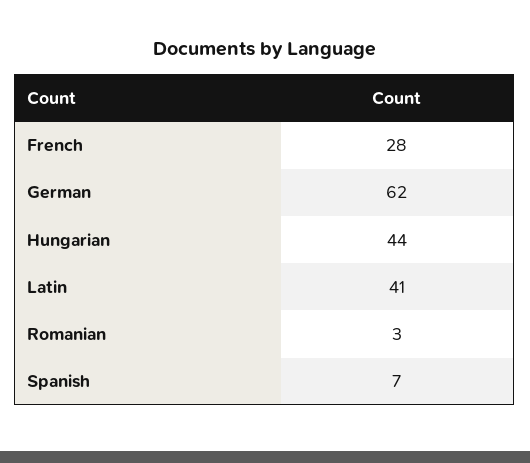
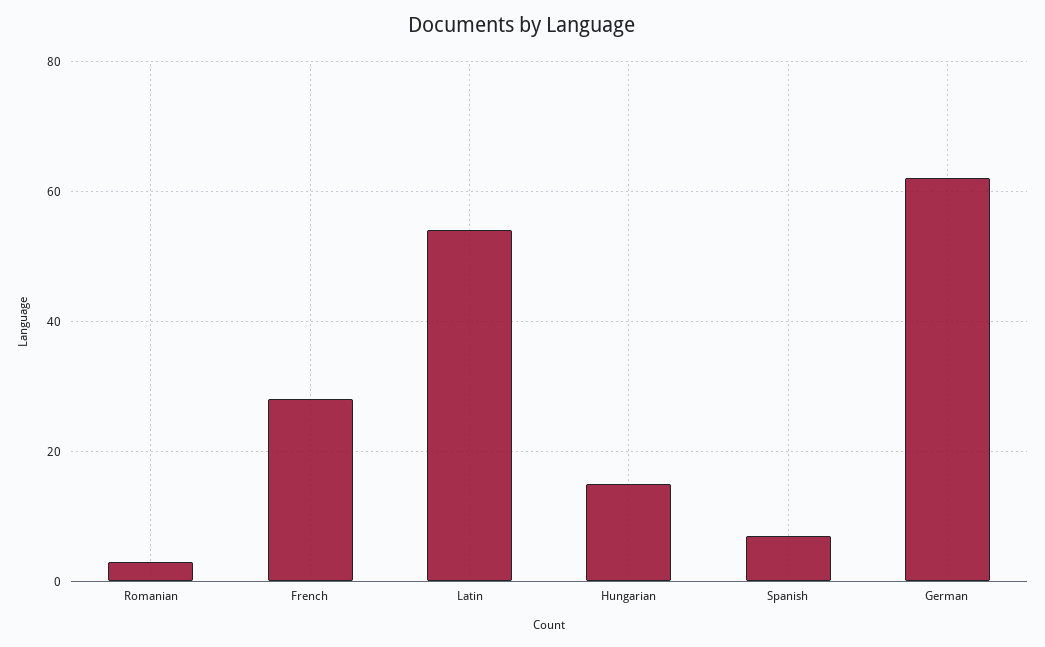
Hungarian: 44 -> 15
Latin: 41 -> 55

